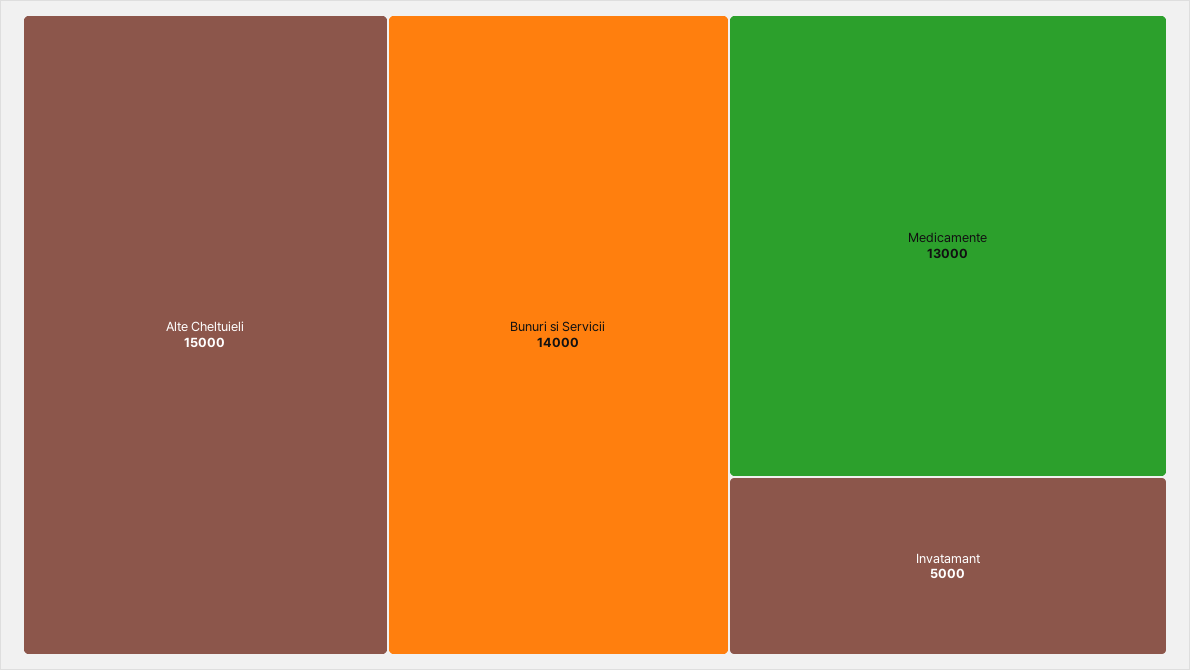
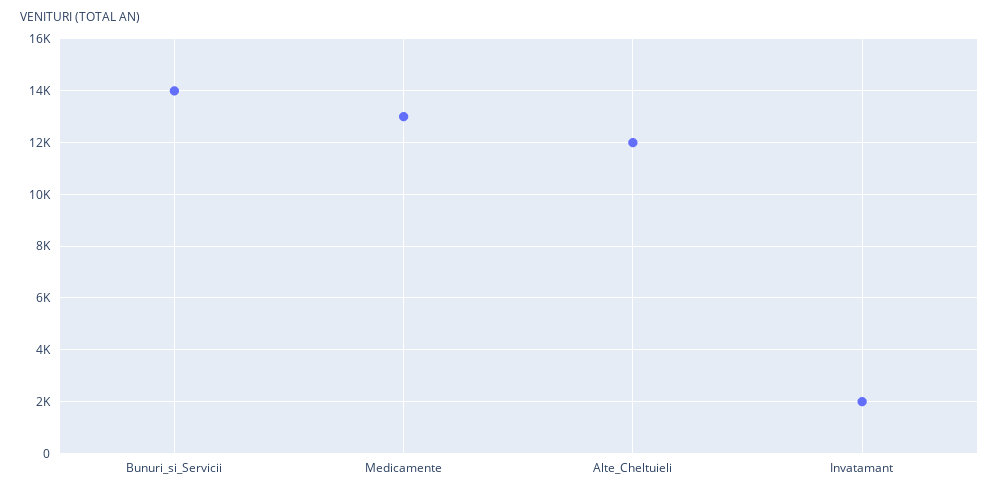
Alte Cheltuieli: 15000 -> 12000
Invatamant: 5000 -> 2000

